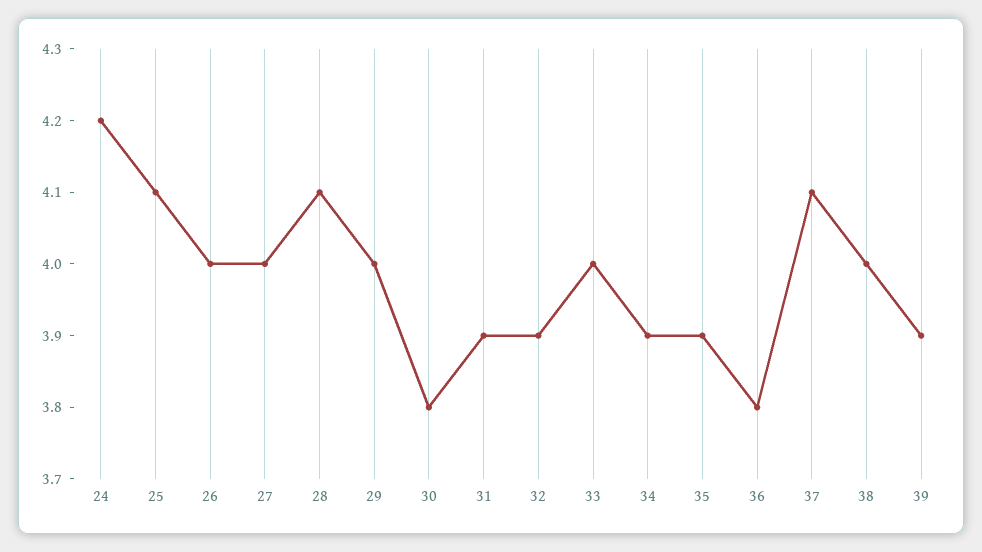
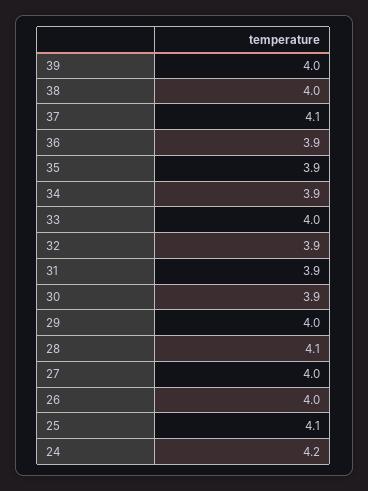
30: 3.8 -> 3.9
36: 3.8 -> 3.9
39: 3.9 -> 4

